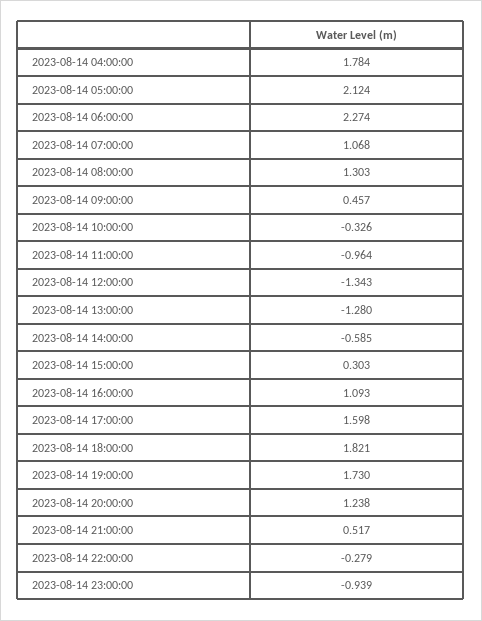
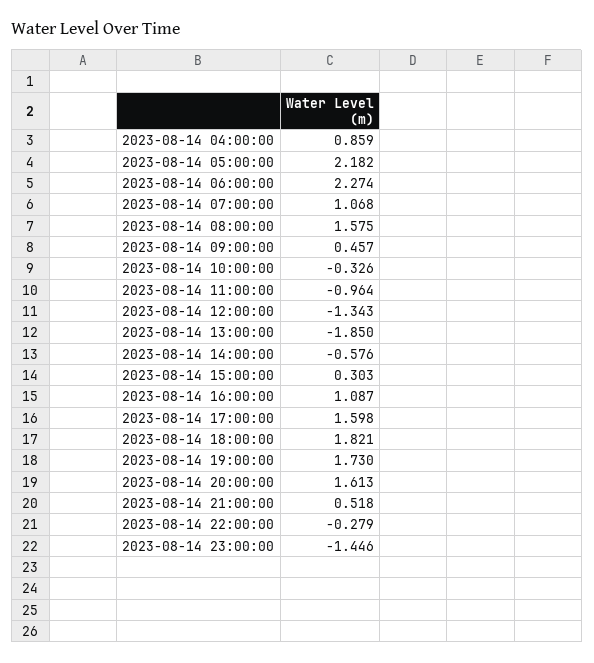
2023-08-14 04:00:00: 1.784 -> 0.859
2023-08-14 05:00:00: 2.124 -> 2.182
2023-08-14 08:00:00: 1.303 -> 1.575
2023-08-14 13:00:00: -1.28 -> -1.85
2023-08-14 14:00:00: -0.585 -> -0.576
2023-08-14 16:00:00: 1.093 -> 1.087
2023-08-14 20:00:00: 1.238 -> 1.613
2023-08-14 21:00:00: 0.517 -> 0.518
2023-08-14 23:00:00: -0.939 -> -1.446

